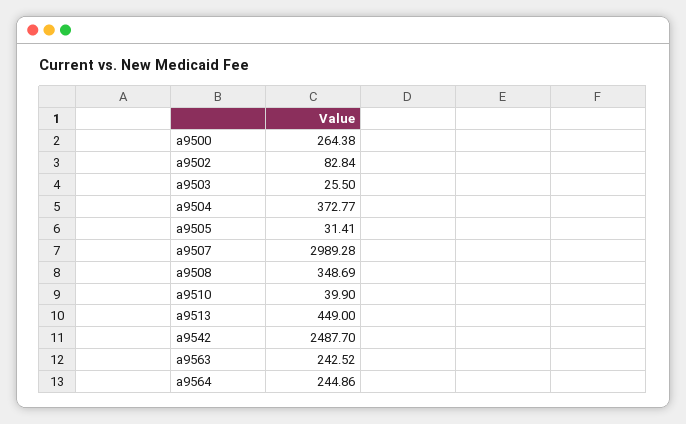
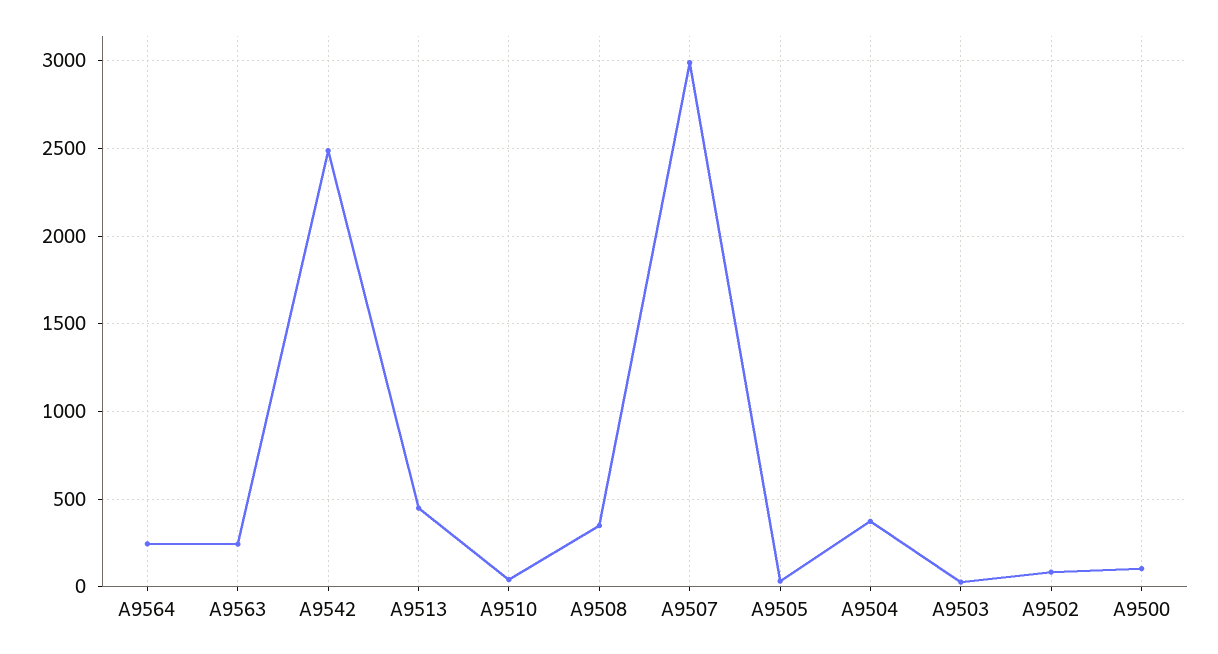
a9500: 264.38 -> 100

